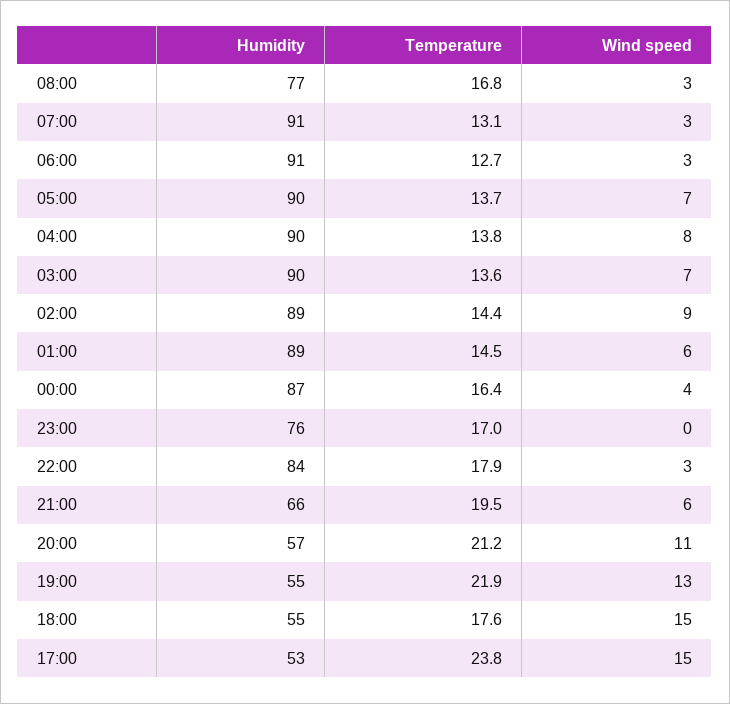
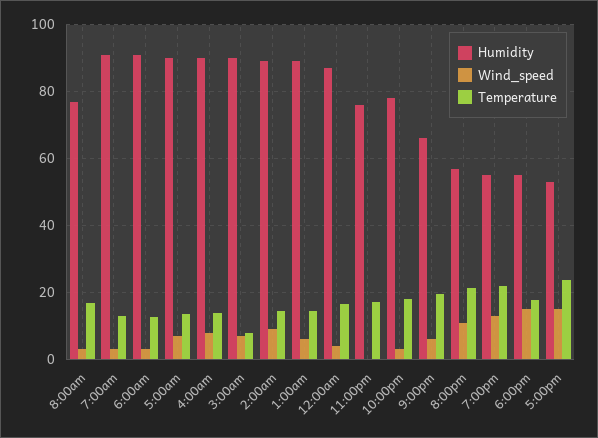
Temperature, 03:00: 13.6 -> 8
Humidity, 22:00: 84 -> 78

